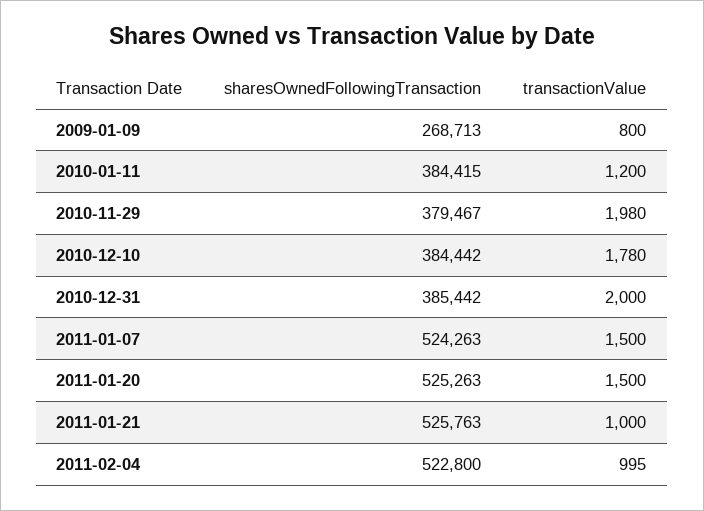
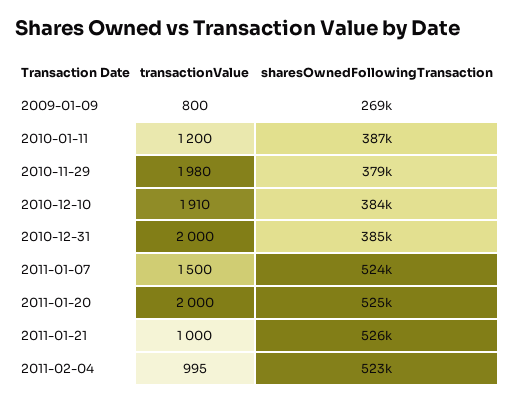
sharesOwnedFollowingTransaction, 2010-01-11: 384415 -> 387000
transactionValue, 2010-12-10: 1780 -> 1910
transactionValue, 2011-01-20: 1500 -> 2000

